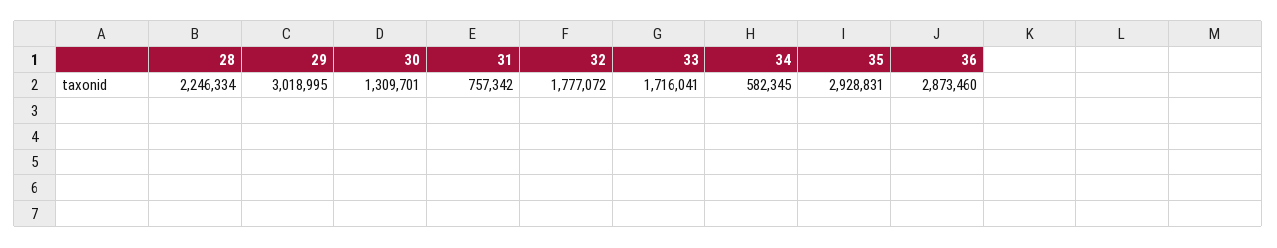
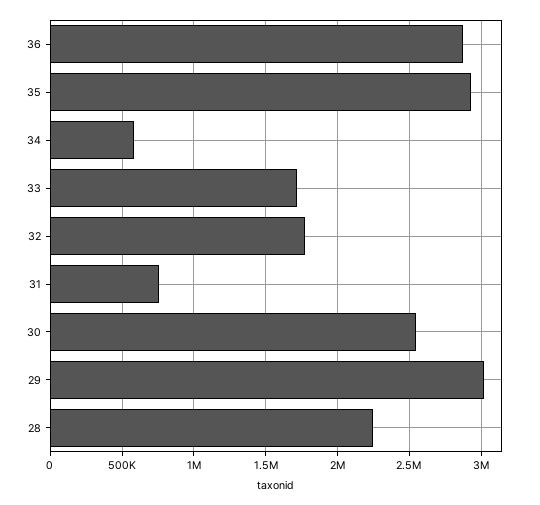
30: 1309701 -> 2550000

